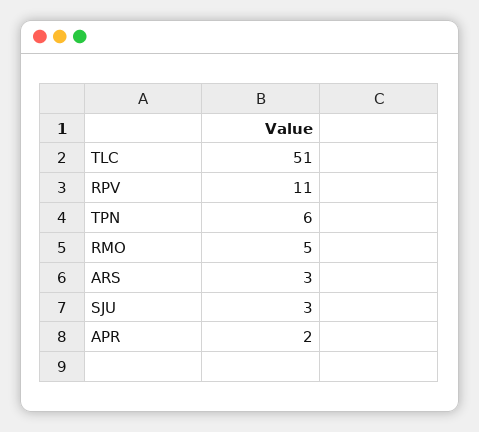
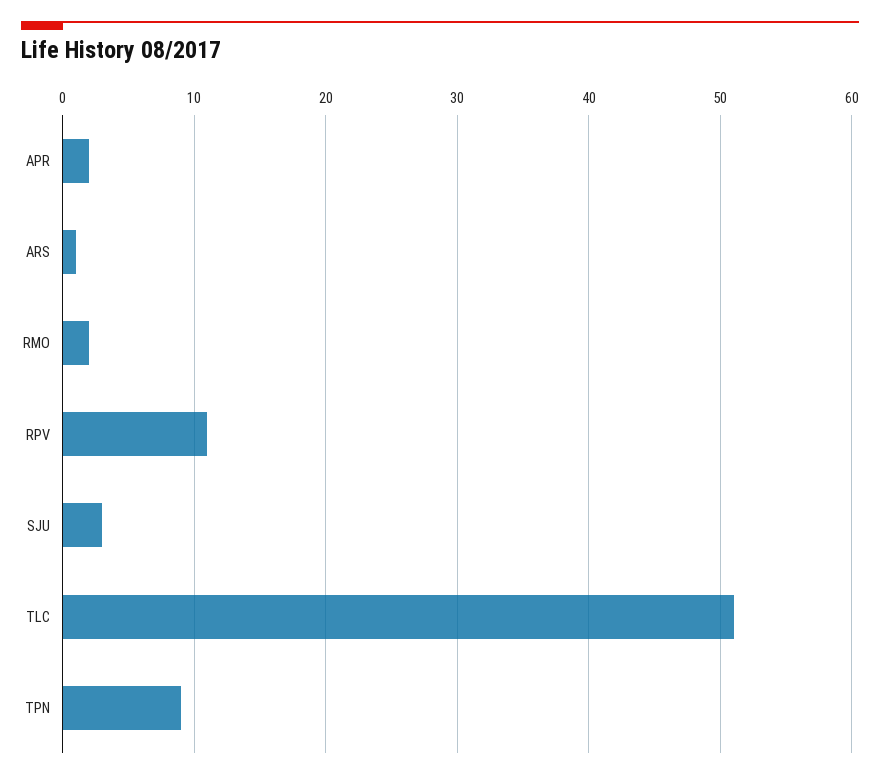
TPN: 6 -> 9
RMO: 5 -> 2
ARS: 3 -> 1

